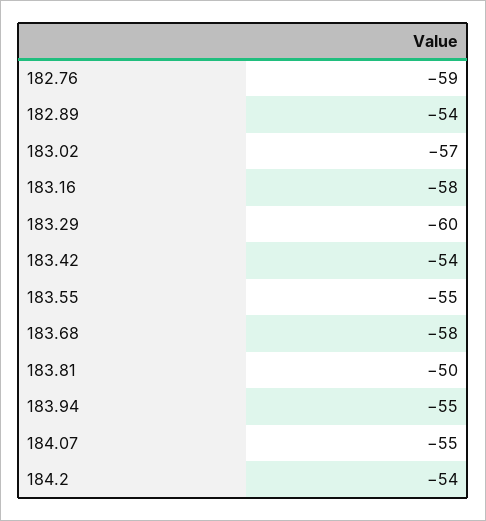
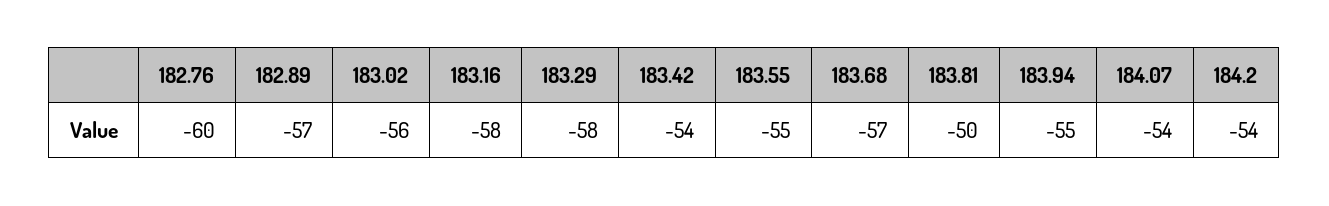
182.76: -59 -> -60
182.89: -54 -> -57
183.02: -57 -> -56
183.29: -60 -> -58
183.68: -58 -> -57
184.07: -55 -> -54

